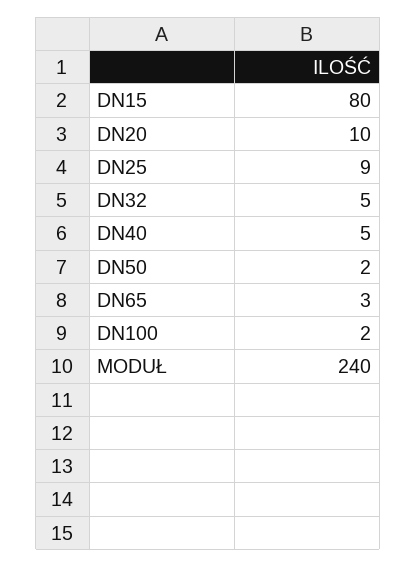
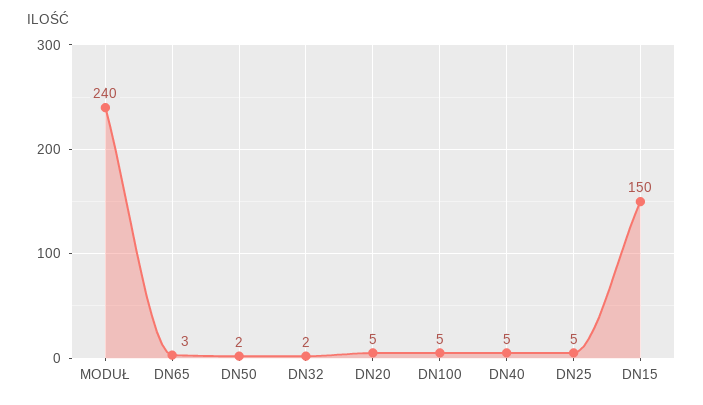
DN15: 80 -> 150
DN20: 10 -> 5
DN25: 9 -> 5
DN32: 5 -> 2
DN100: 2 -> 5

